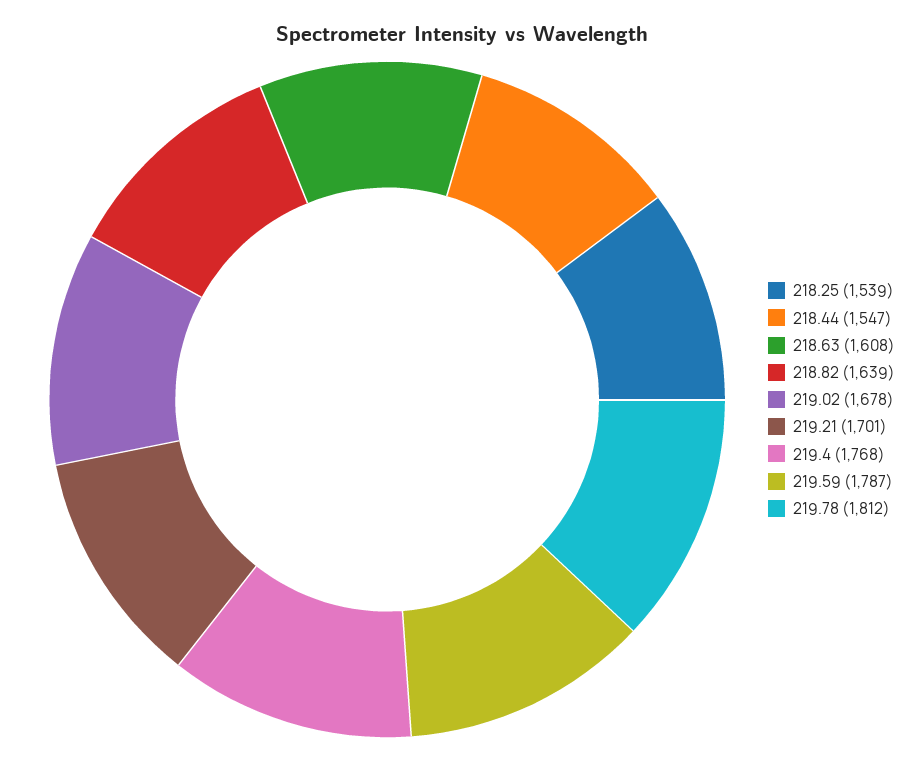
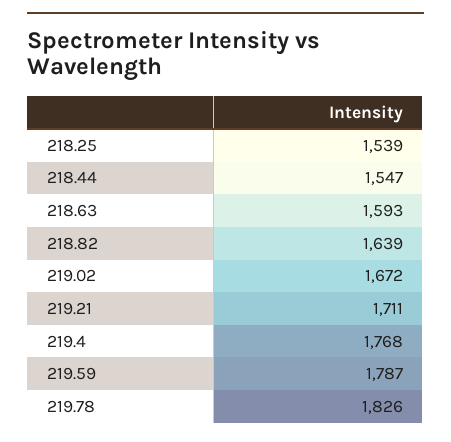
218.63: 1608 -> 1593
219.02: 1678 -> 1672
219.21: 1701 -> 1711
219.78: 1812 -> 1826

